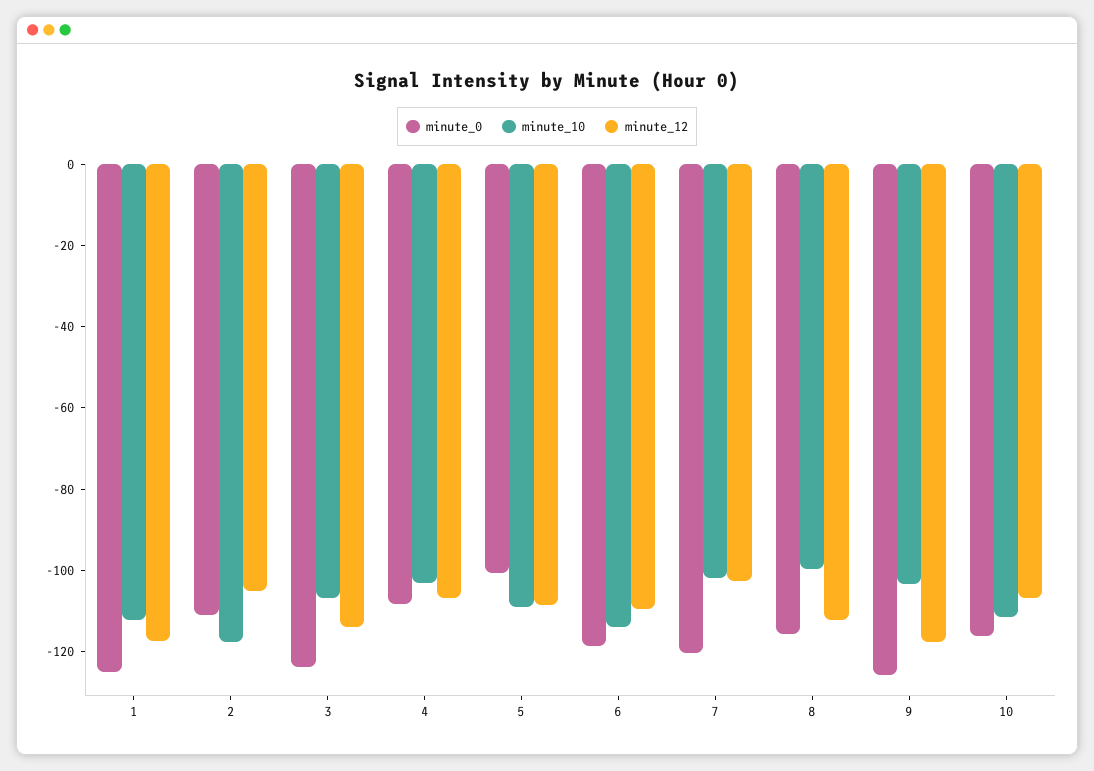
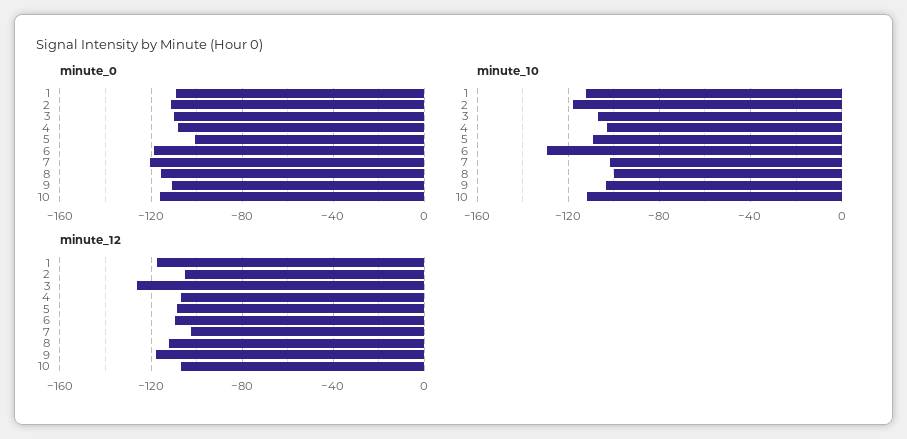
minute_0, 1: -125 -> -110
minute_0, 3: -125 -> -110
minute_12, 3: -115 -> -125
minute_10, 6: -115 -> -130
minute_0, 9: -125 -> -110

